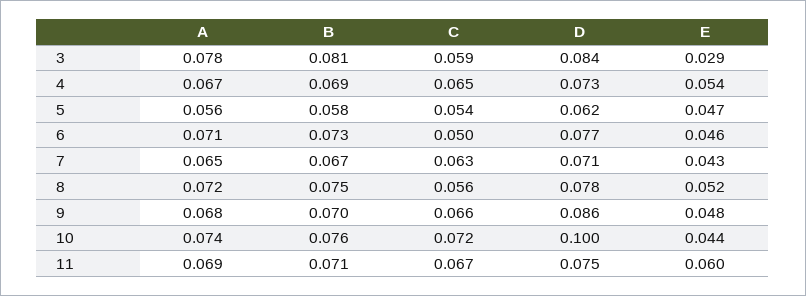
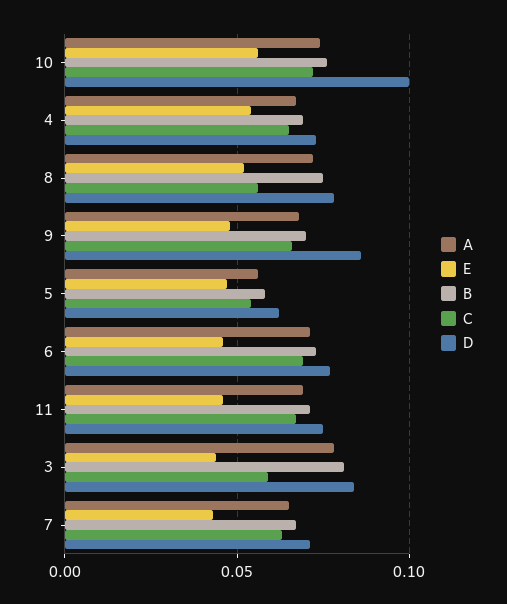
E, 3: 0.029 -> 0.045
C, 6: 0.05 -> 0.07
E, 10: 0.044 -> 0.055
E, 11: 0.06 -> 0.045

